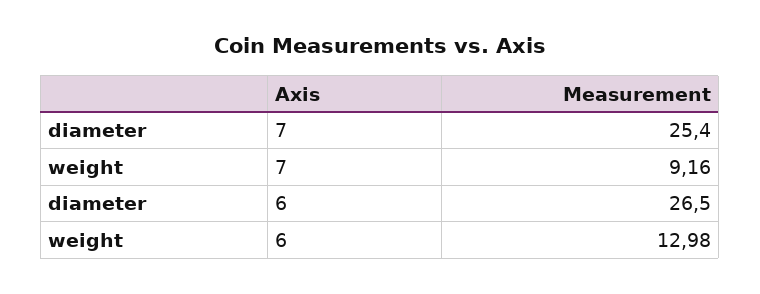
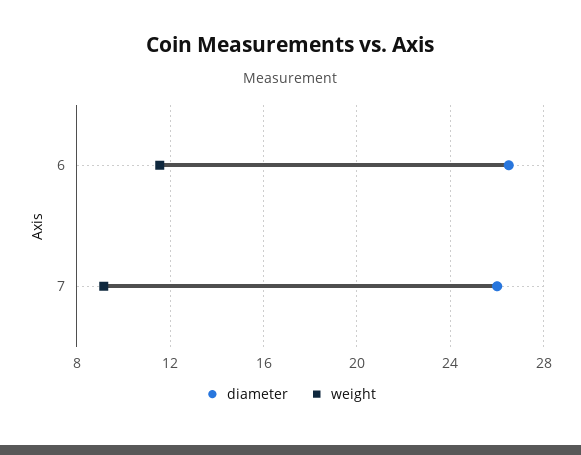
diameter, 7: 25.4 -> 26
weight, 6: 12.98 -> 11.5

